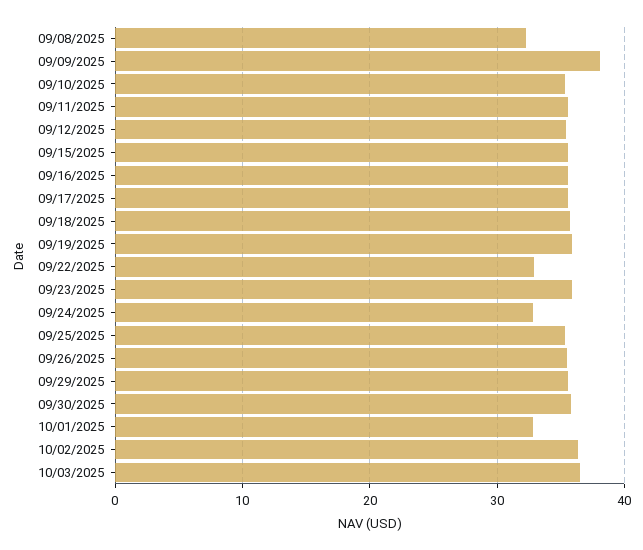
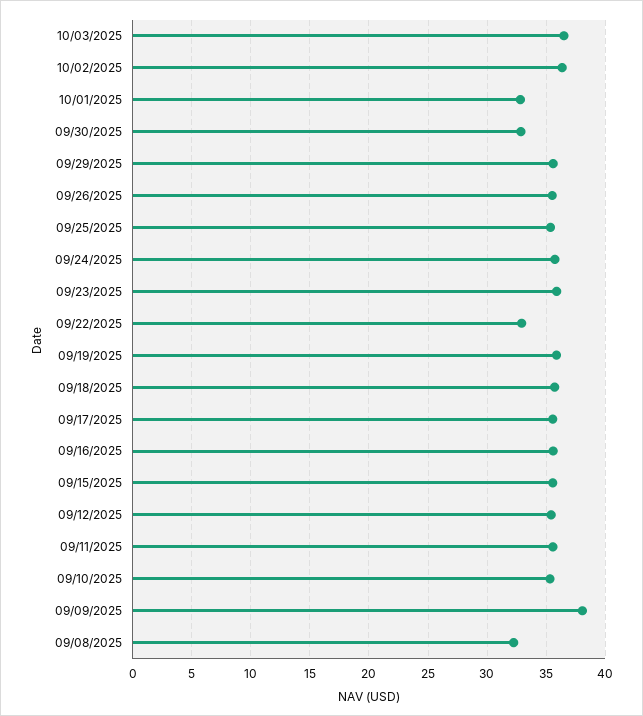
09/24/2025: 33 -> 36
09/30/2025: 36 -> 33

